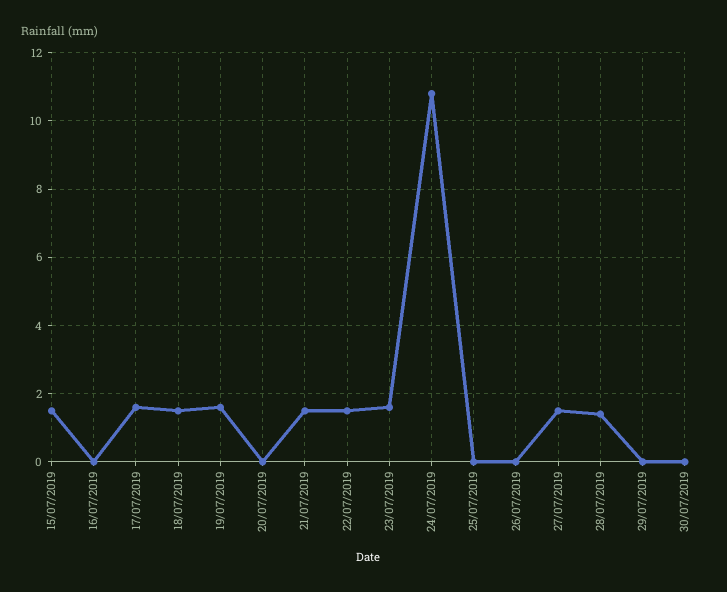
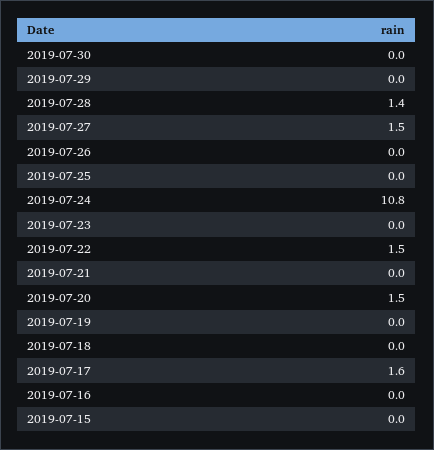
15/07/2019: 1.5 -> 0
18/07/2019: 1.5 -> 0
19/07/2019: 1.5 -> 0
20/07/2019: 0 -> 1.5
21/07/2019: 1.5 -> 0
23/07/2019: 1.5 -> 0

